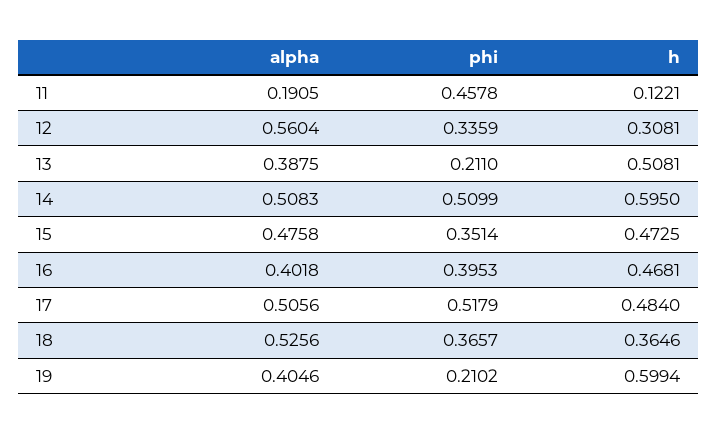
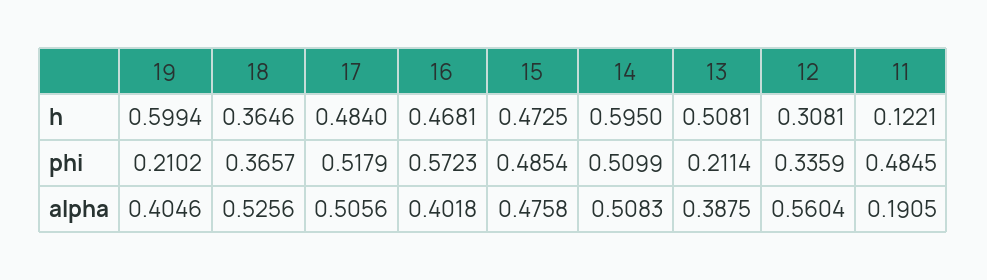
phi, 11: 0.4578 -> 0.4845
phi, 13: 0.211 -> 0.2114
phi, 15: 0.3514 -> 0.4854
phi, 16: 0.3953 -> 0.5723

